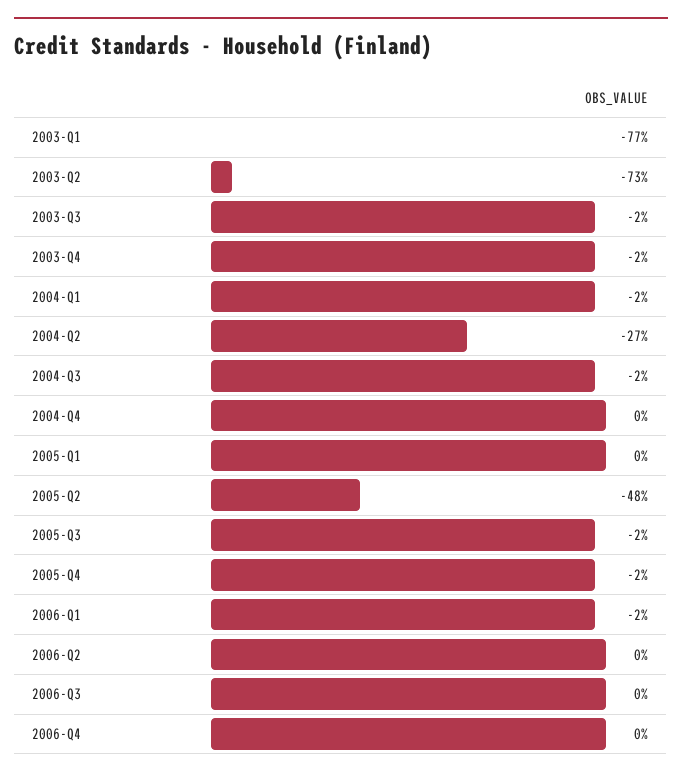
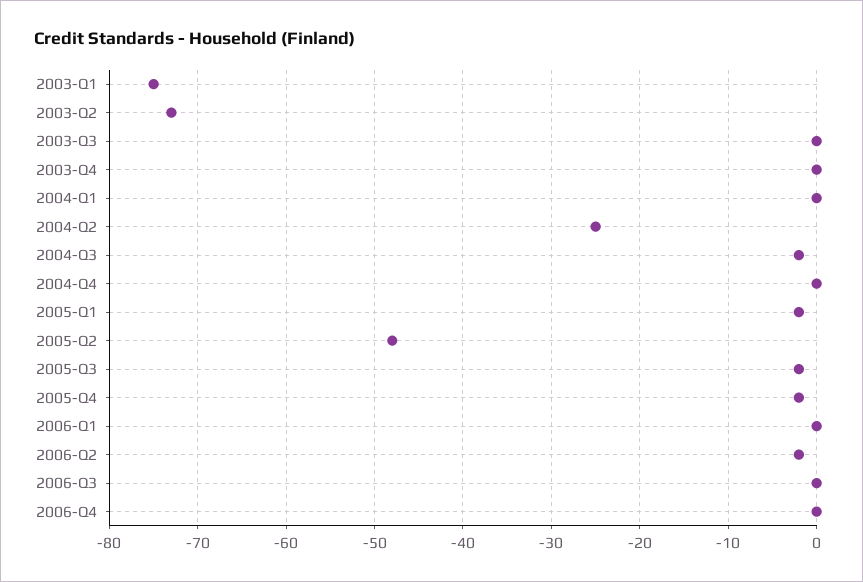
2003-Q1: -77 -> -75
2003-Q3: -2 -> 0
2003-Q4: -2 -> 0
2004-Q1: -2 -> 0
2004-Q2: -27 -> -25
2005-Q1: 0 -> -2
2006-Q1: -2 -> 0
2006-Q2: 0 -> -2

